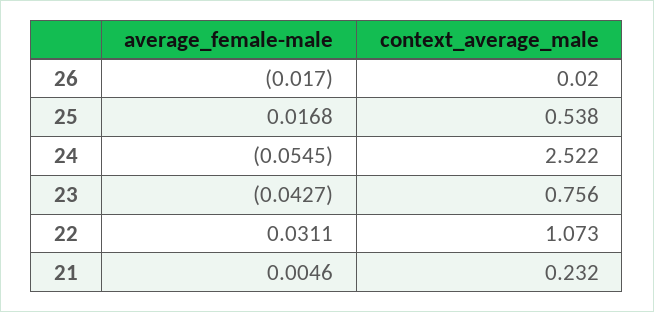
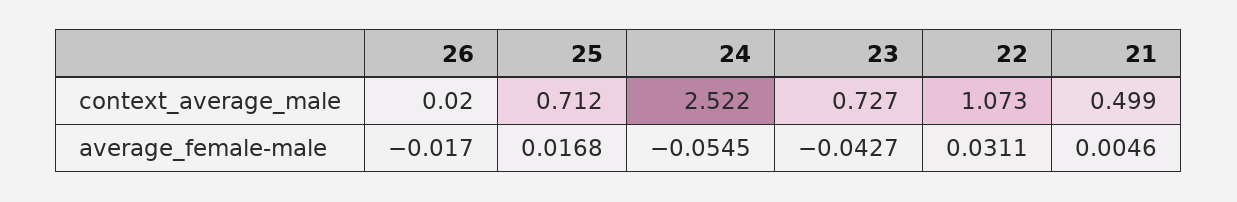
context_average_male, 25: 0.538 -> 0.712
context_average_male, 23: 0.756 -> 0.727
context_average_male, 21: 0.232 -> 0.499

